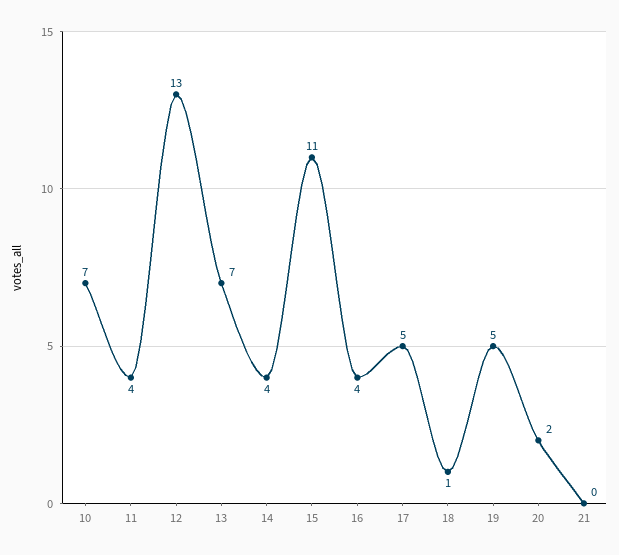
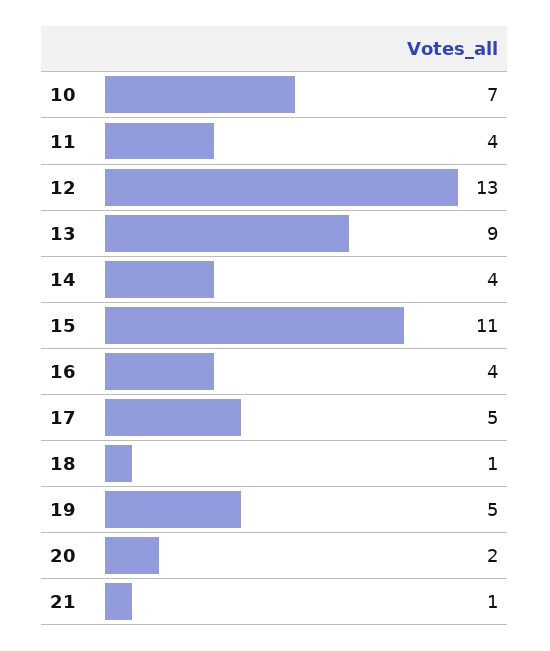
13: 7 -> 9
21: 0 -> 1

